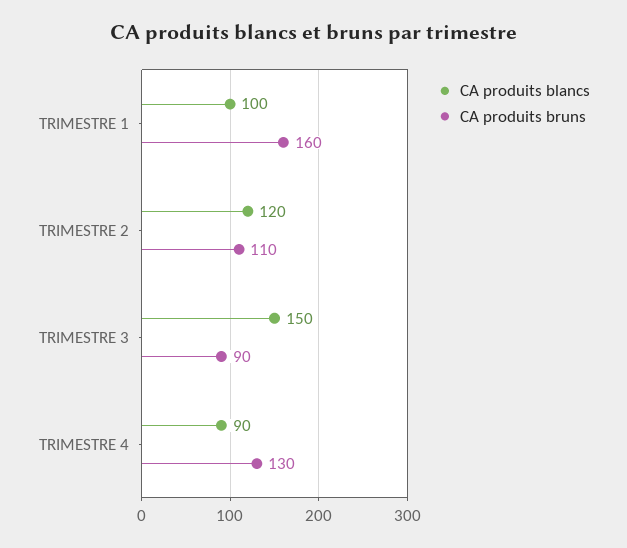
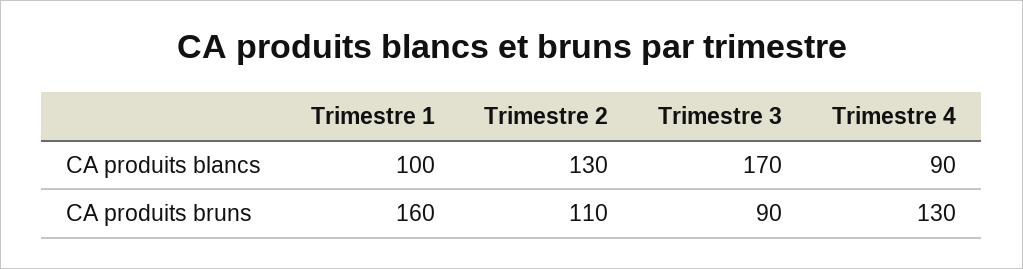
CA produits blancs, TRIMESTRE 2: 120 -> 130
CA produits blancs, TRIMESTRE 3: 150 -> 170

